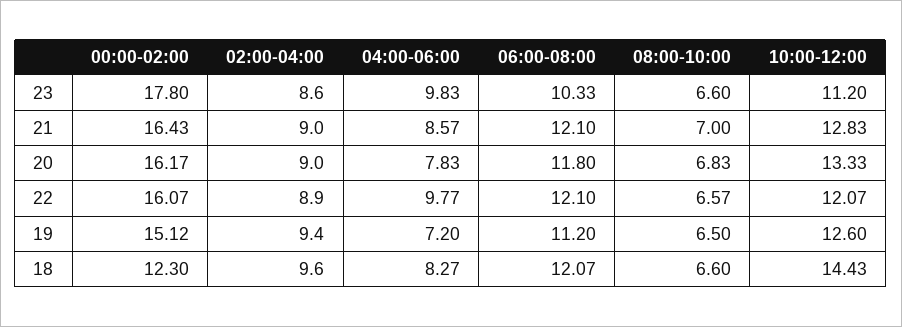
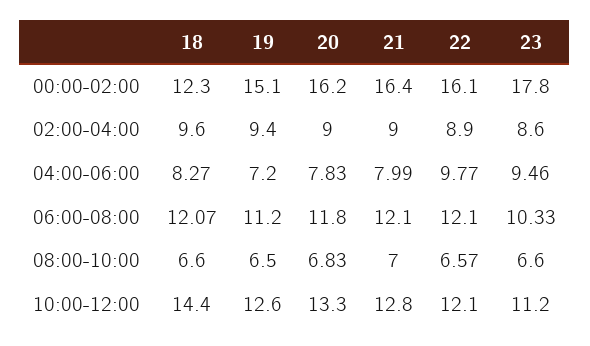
04:00-06:00, 23: 9.83 -> 9.46
04:00-06:00, 21: 8.57 -> 7.99

